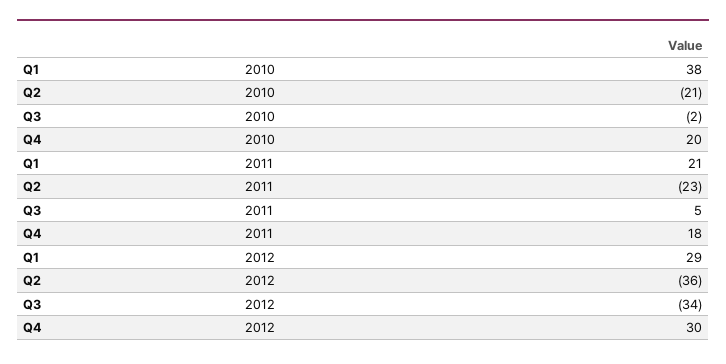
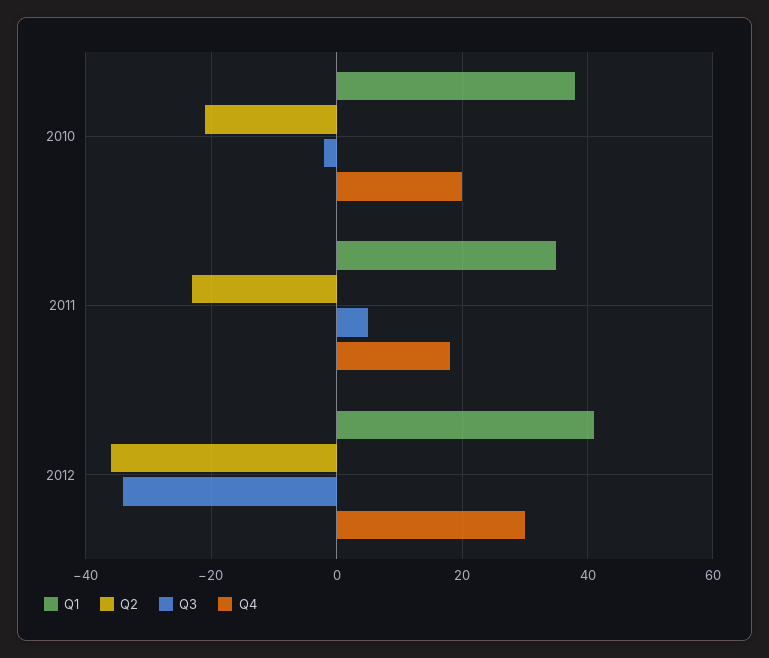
Q1, 2011: 21 -> 35
Q1, 2012: 29 -> 40

